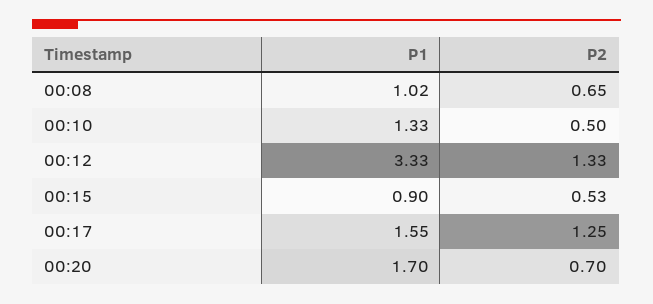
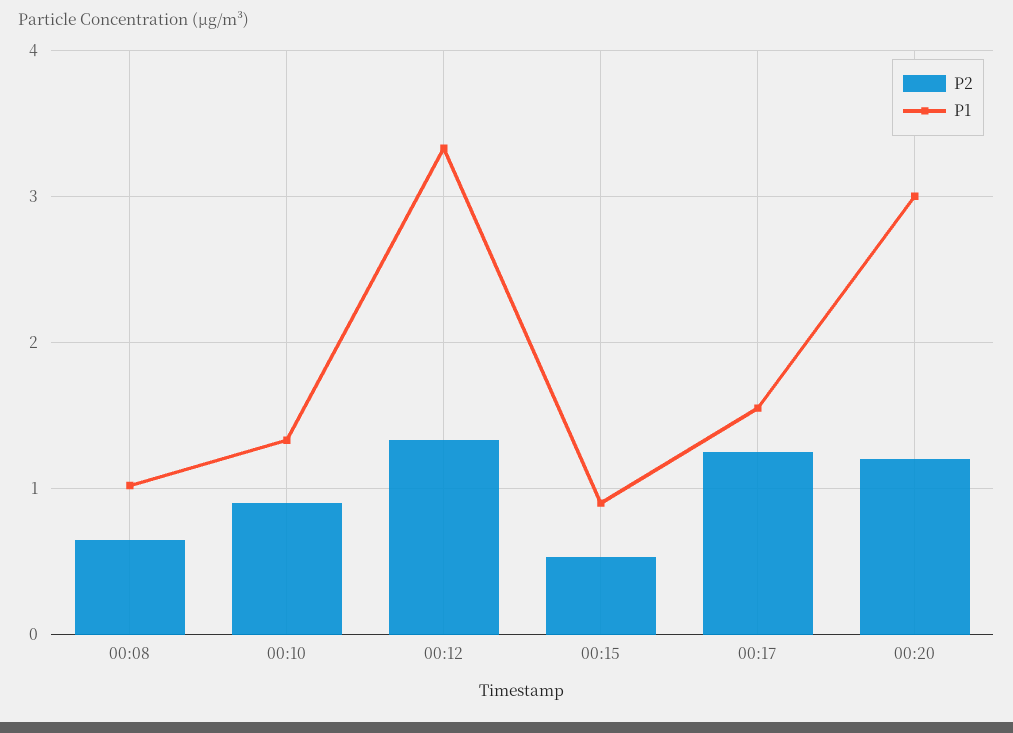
P2, 00:10: 0.5 -> 0.9
P1, 00:20: 1.7 -> 3
P2, 00:20: 0.7 -> 1.2

